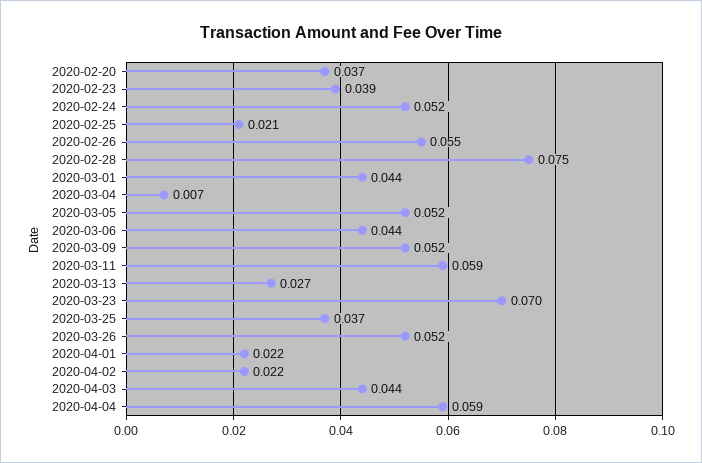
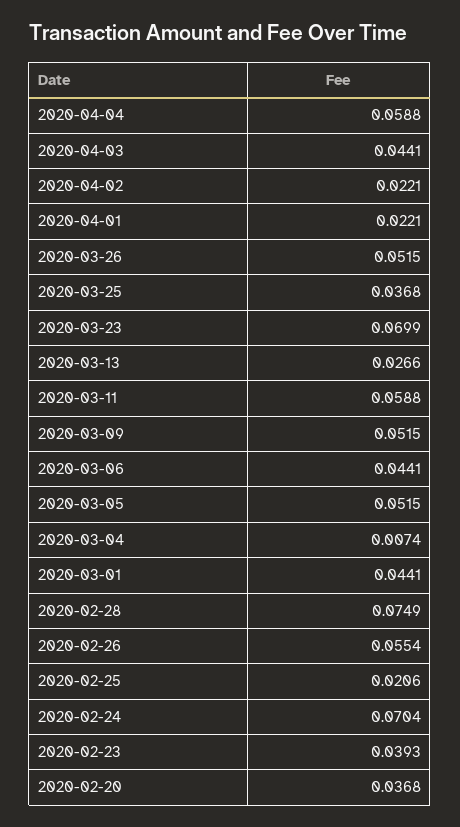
2020-02-24: 0.052 -> 0.0704

